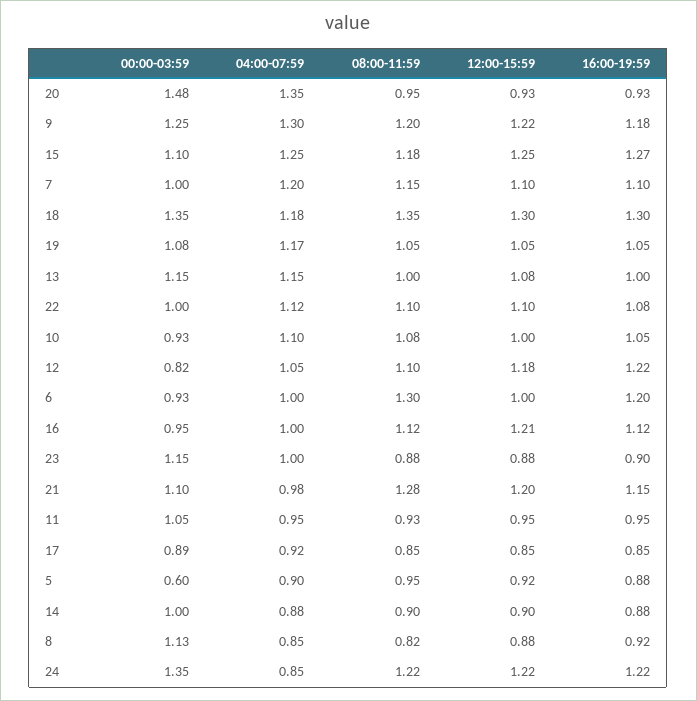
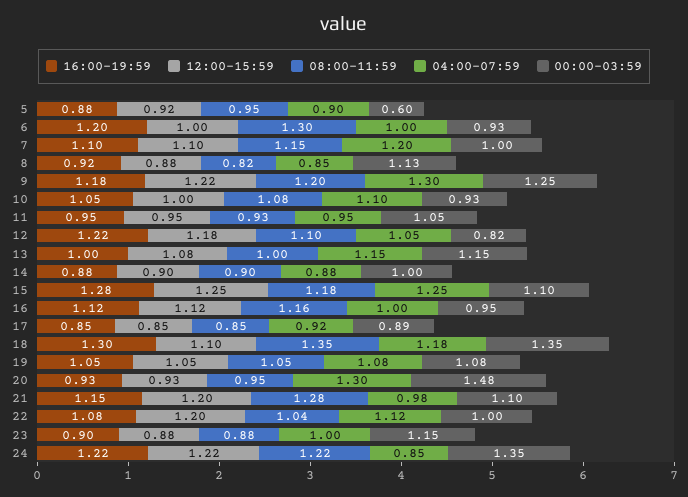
04:00-07:59, 20: 1.35 -> 1.3
16:00-19:59, 15: 1.27 -> 1.28
12:00-15:59, 18: 1.3 -> 1.1
04:00-07:59, 19: 1.17 -> 1.08
08:00-11:59, 22: 1.1 -> 1.04
12:00-15:59, 22: 1.1 -> 1.2
08:00-11:59, 16: 1.12 -> 1.16
12:00-15:59, 16: 1.21 -> 1.12

